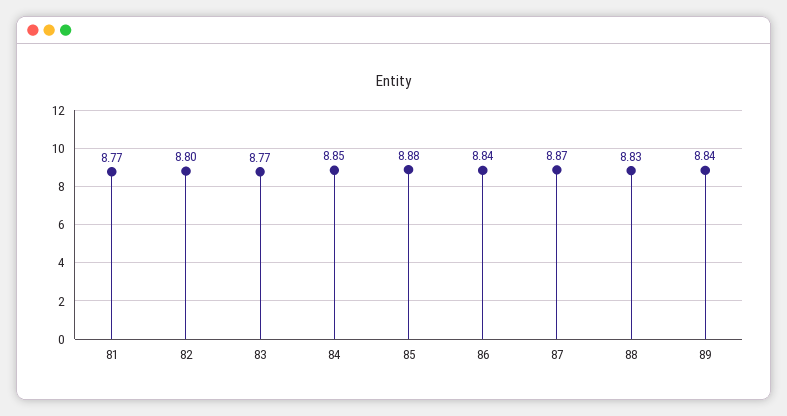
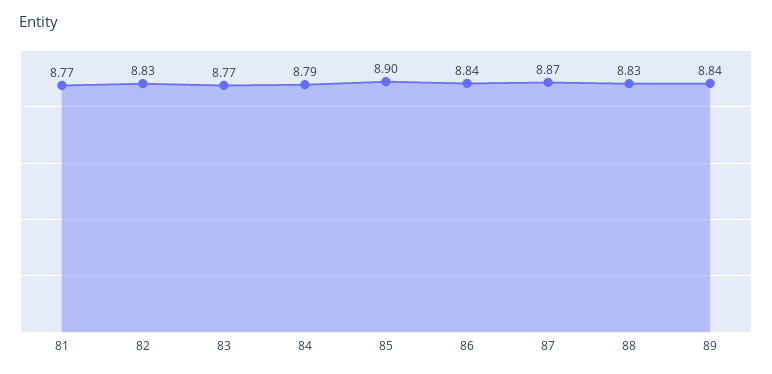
82: 8.8 -> 8.83
84: 8.85 -> 8.79
85: 8.88 -> 8.9

